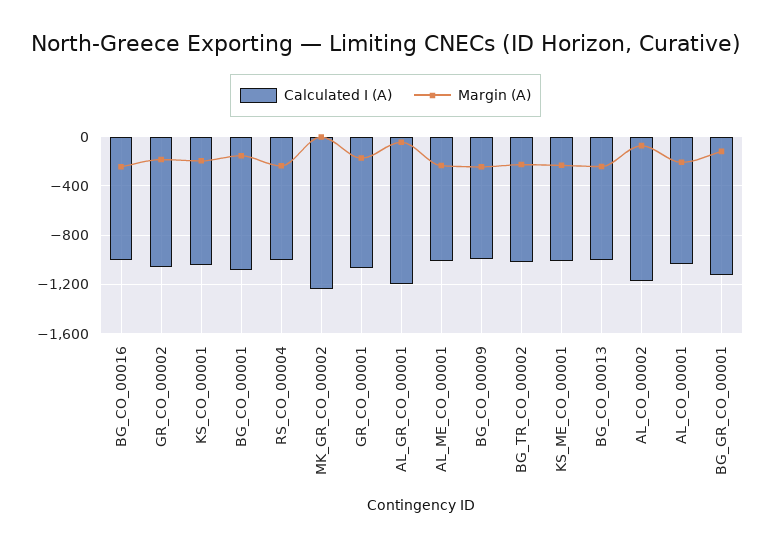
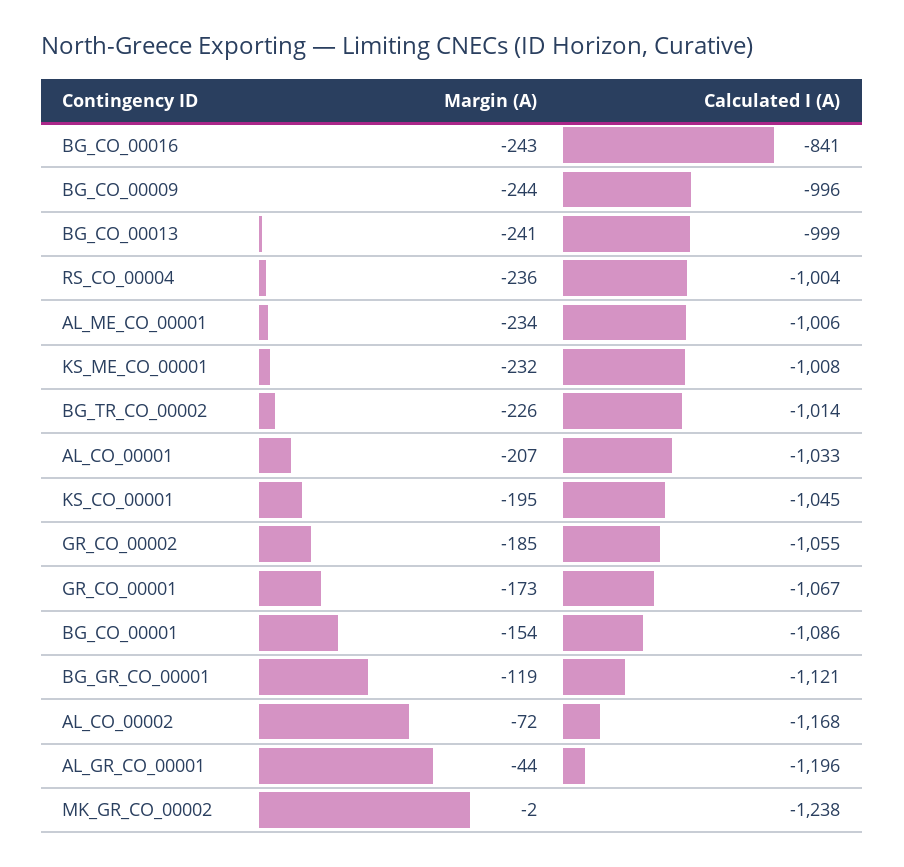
Calculated I (A), BG_CO_00016: -1000 -> -841

